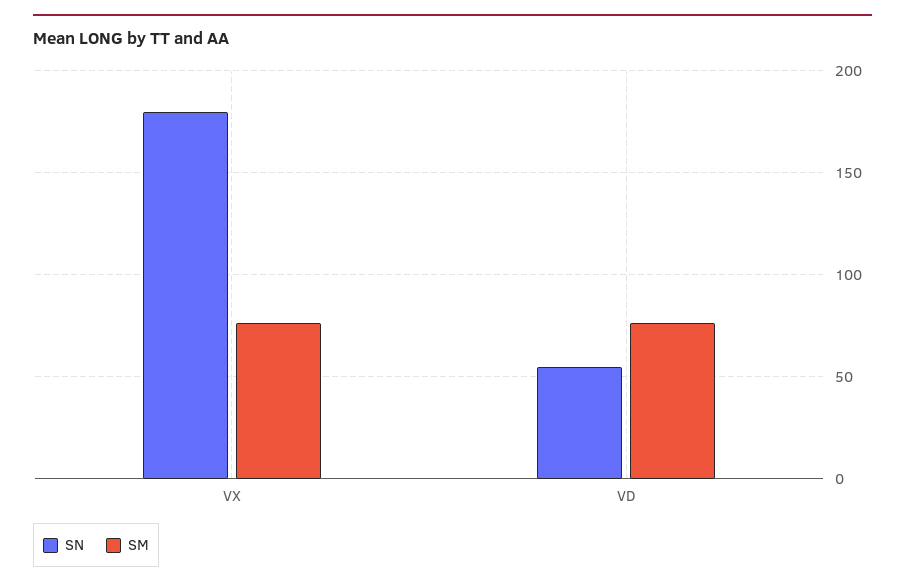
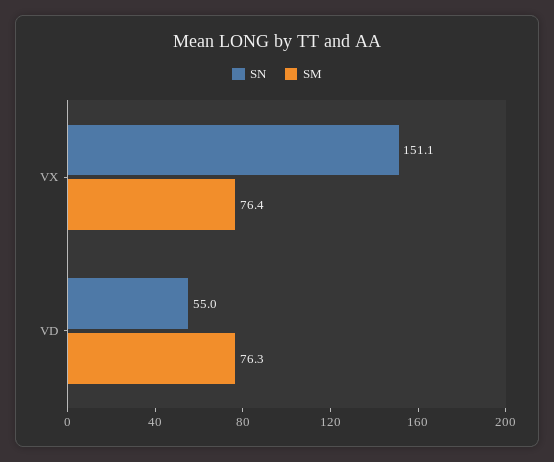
SN, VX: 180 -> 151.1

